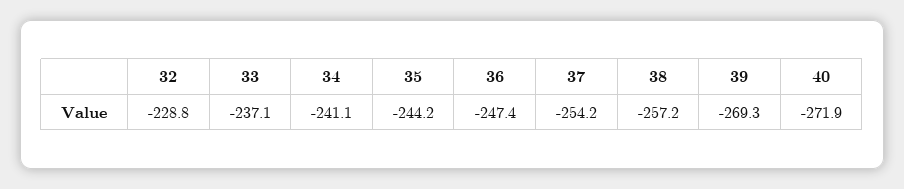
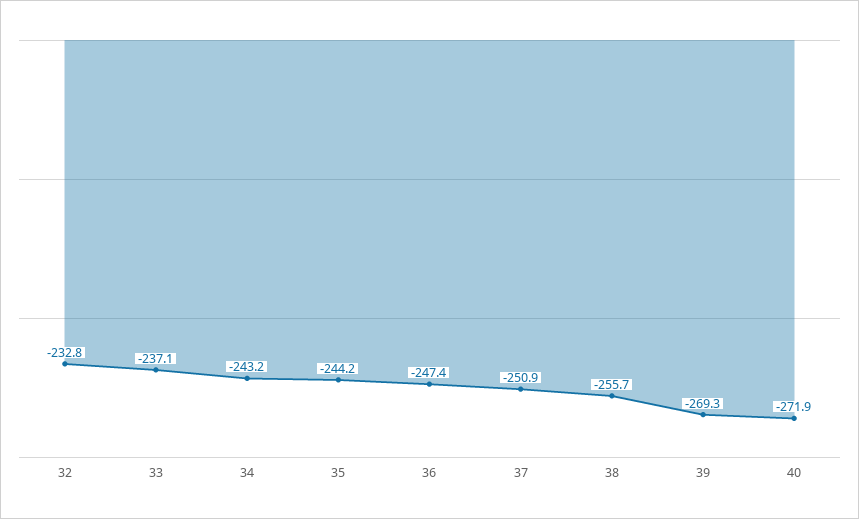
32: -228.8 -> -232.8
34: -241.1 -> -243.2
37: -254.2 -> -250.9
38: -257.2 -> -255.7

